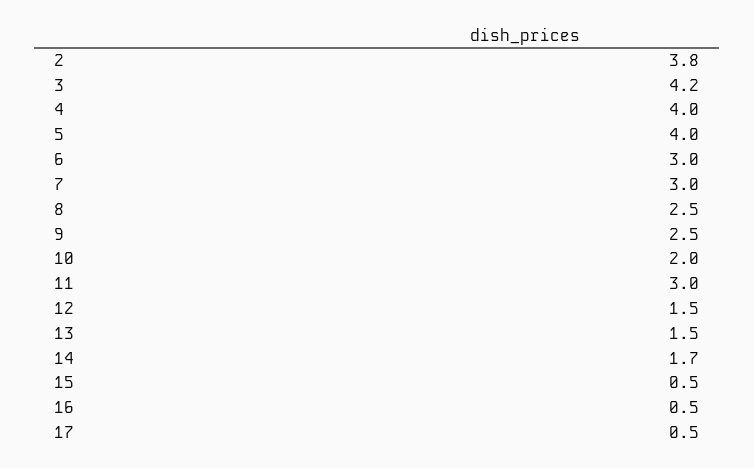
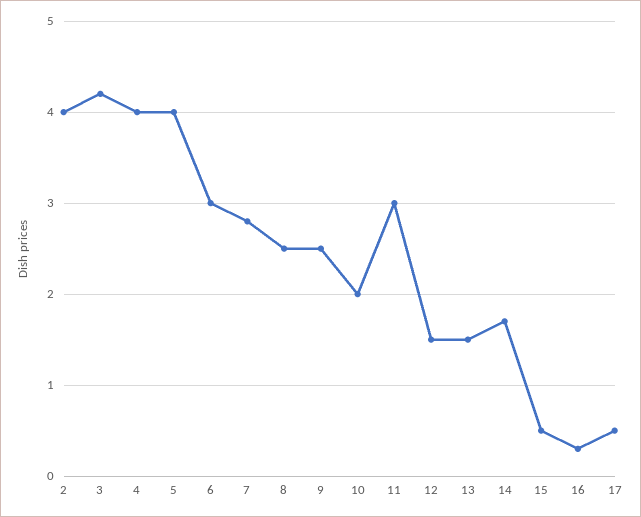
2: 3.8 -> 4
7: 3 -> 2.8
16: 0.5 -> 0.3

